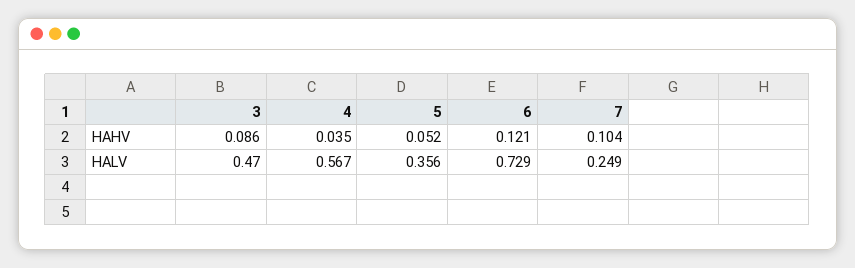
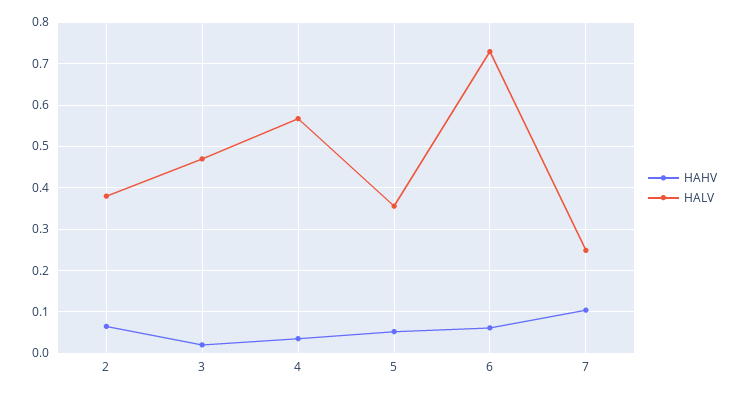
HAHV, 3: 0.086 -> 0.02
HAHV, 6: 0.121 -> 0.06
HAHV, 2: none -> 0.06
HALV, 2: none -> 0.38

